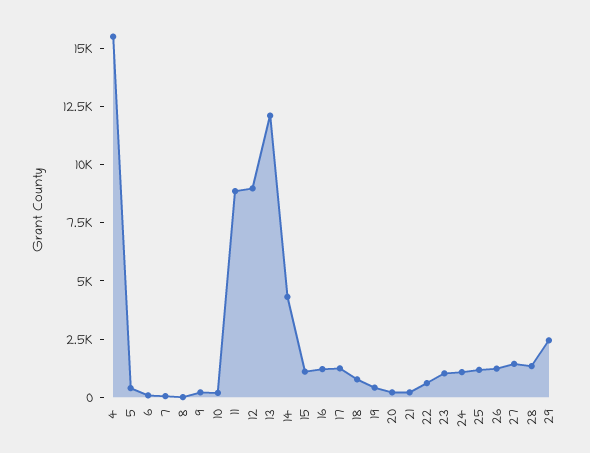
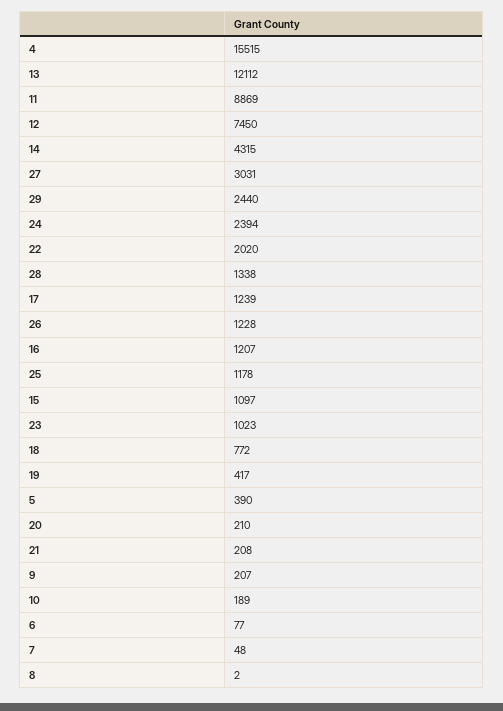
12: 9000 -> 7450
22: 500 -> 2020
24: 1000 -> 2394
27: 1500 -> 3031

